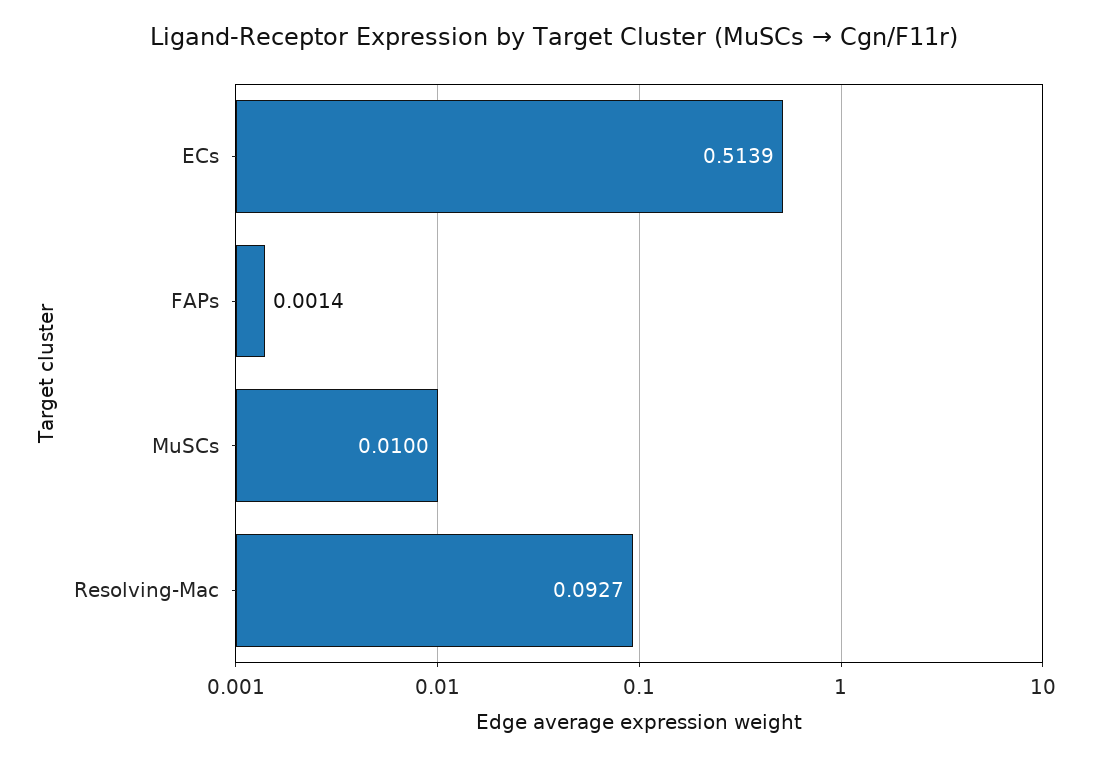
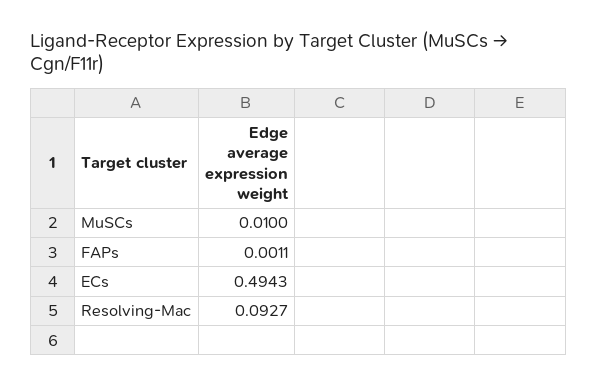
ECs: 0.5139 -> 0.4943
FAPs: 0.0014 -> 0.0011

